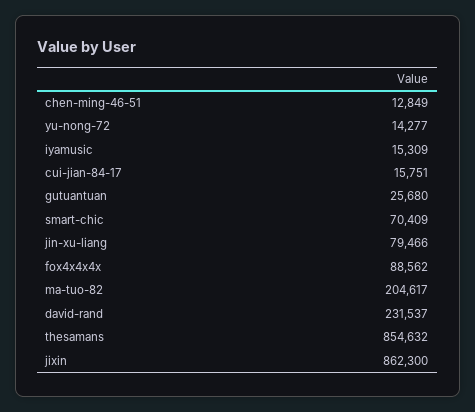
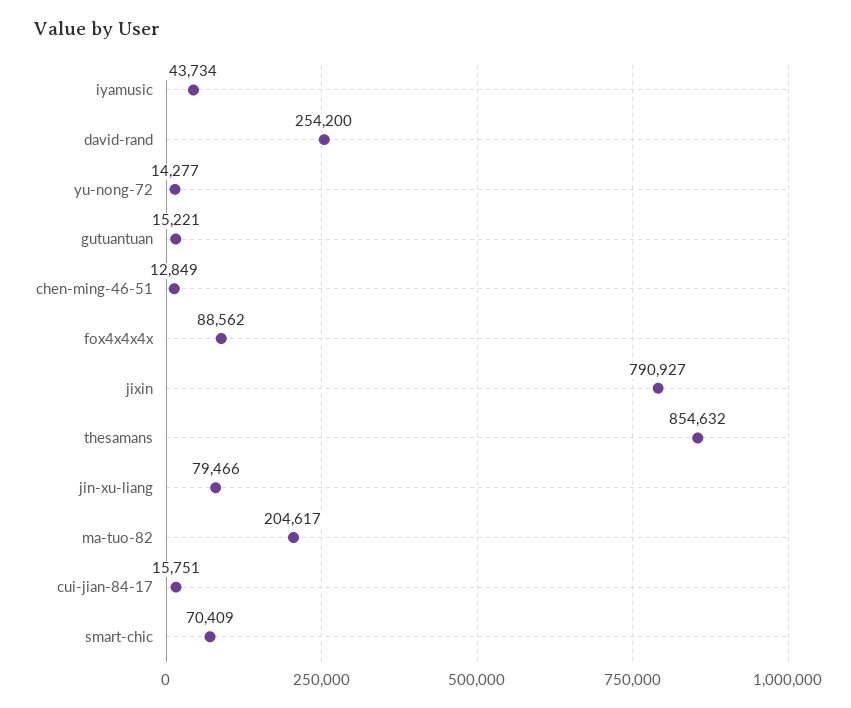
iyamusic: 15309 -> 43734
gutuantuan: 25680 -> 15221
david-rand: 231537 -> 254200
jixin: 862300 -> 790927

